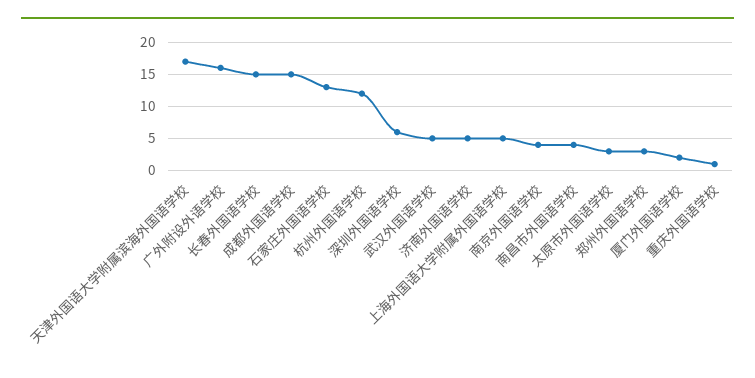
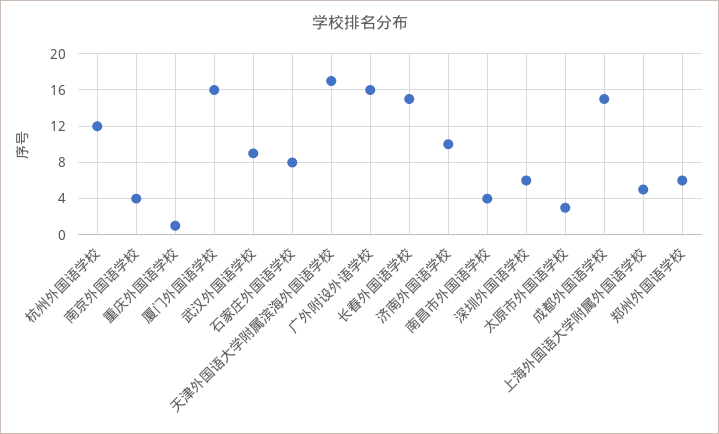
石家庄外国语学校: 13 -> 8
武汉外国语学校: 5 -> 9
济南外国语学校: 5 -> 10
郑州外国语学校: 3 -> 6
厦门外国语学校: 2 -> 16

